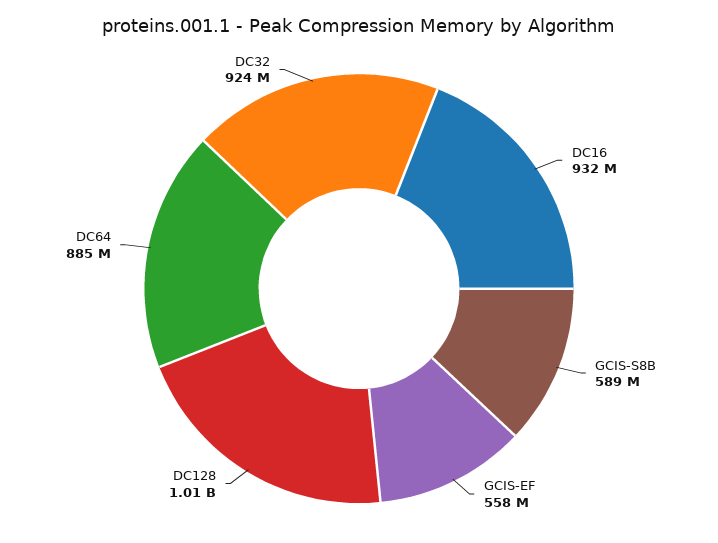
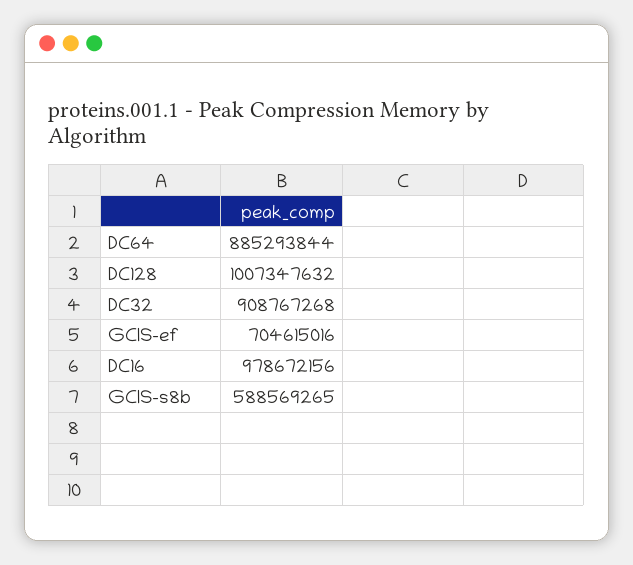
DC16: 932000000 -> 978672156
GCIS-EF: 558000000 -> 704615016
DC32: 924000000 -> 908767268

